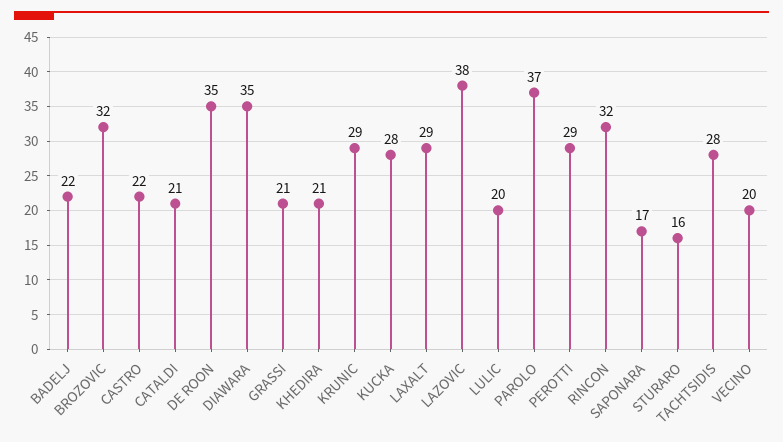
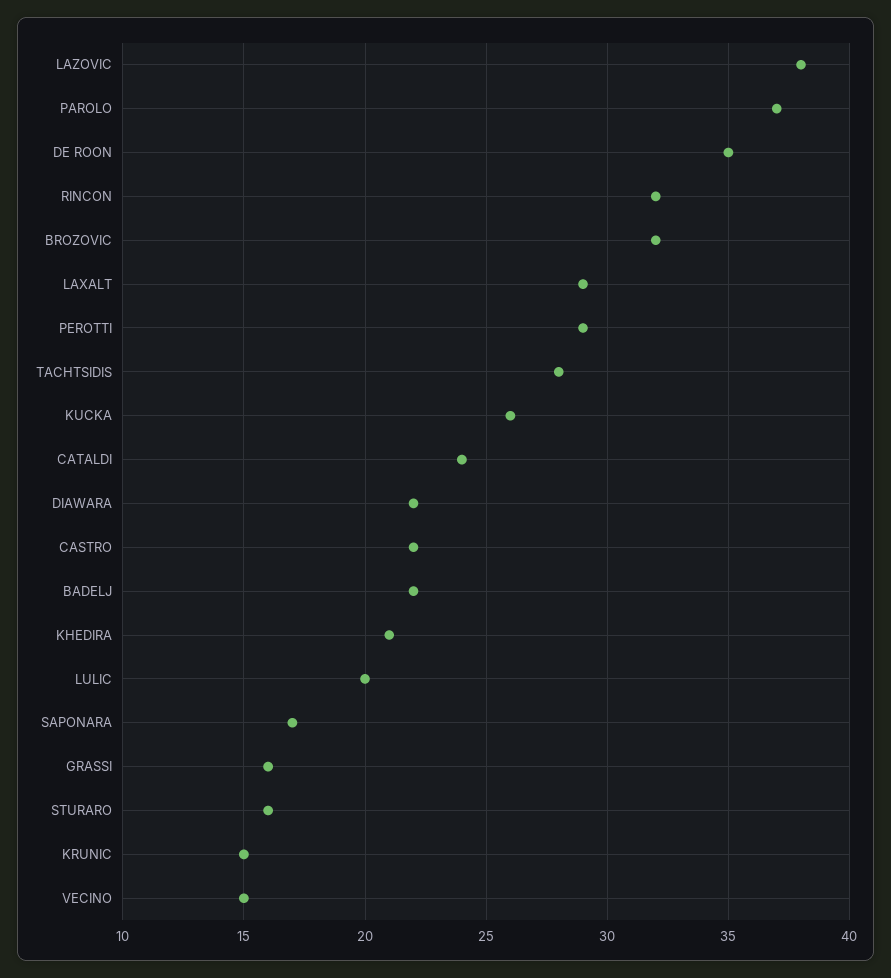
CATALDI: 21 -> 24
DIAWARA: 35 -> 22
GRASSI: 21 -> 16
KRUNIC: 29 -> 15
KUCKA: 28 -> 26
VECINO: 20 -> 15

